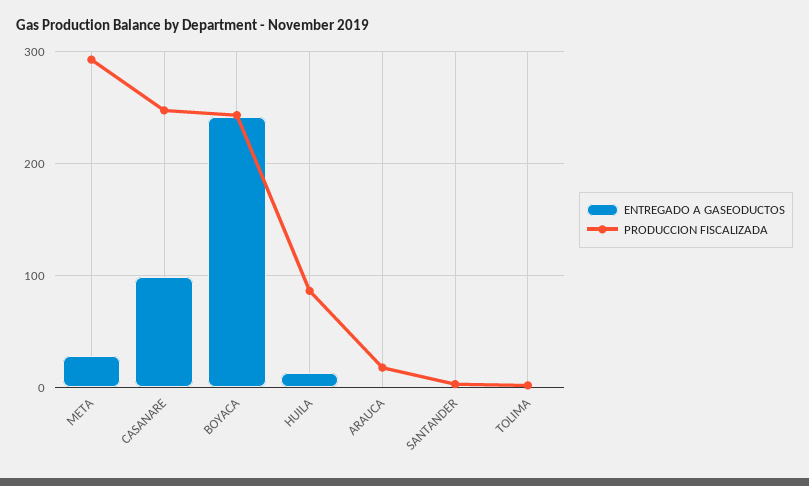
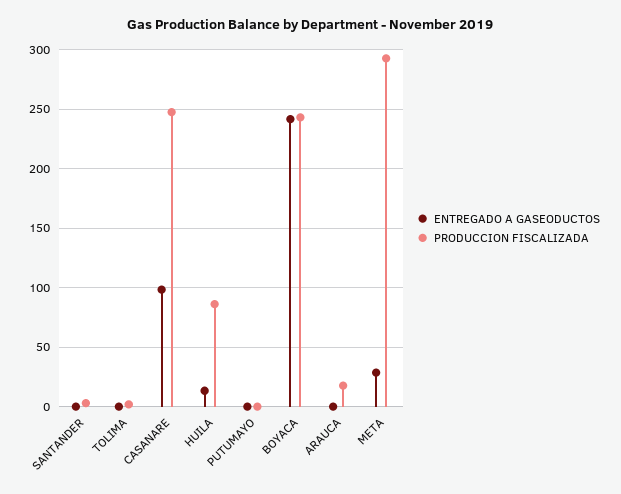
ENTREGADO A GASEODUCTOS, PUTUMAYO: none -> 0
PRODUCCION FISCALIZADA, PUTUMAYO: none -> 0

